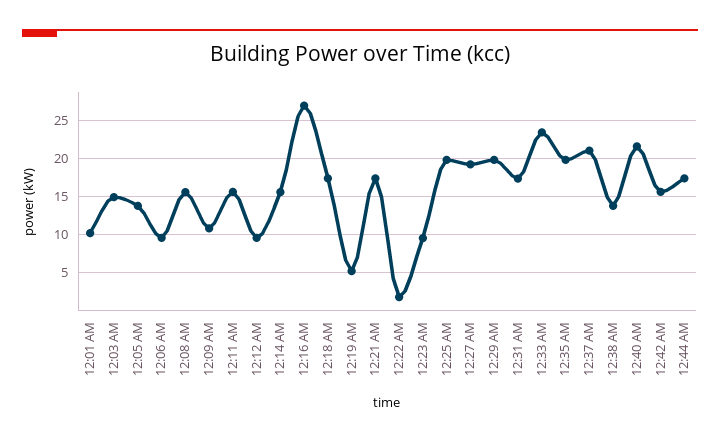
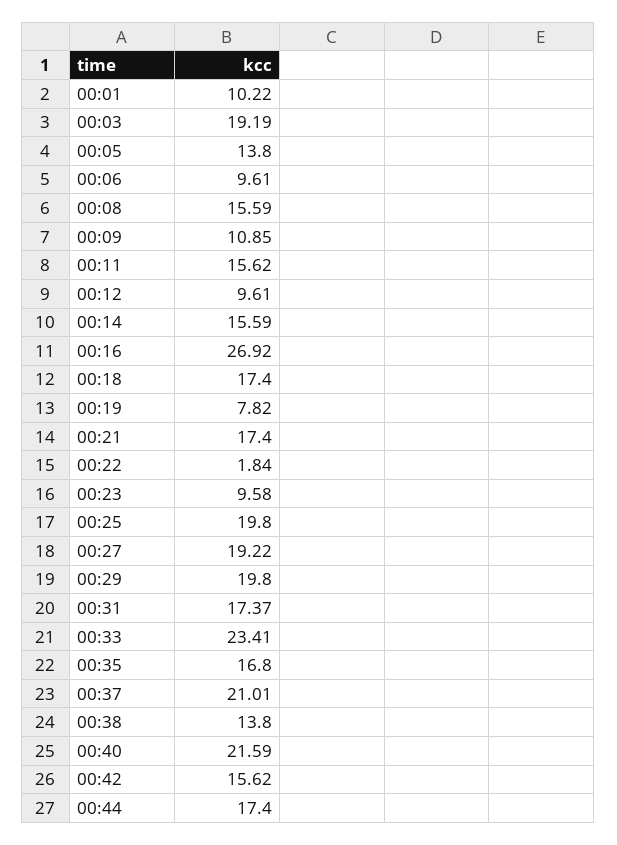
12:03 AM: 15 -> 19.19
12:19 AM: 5 -> 7.82
12:35 AM: 20 -> 16.8

